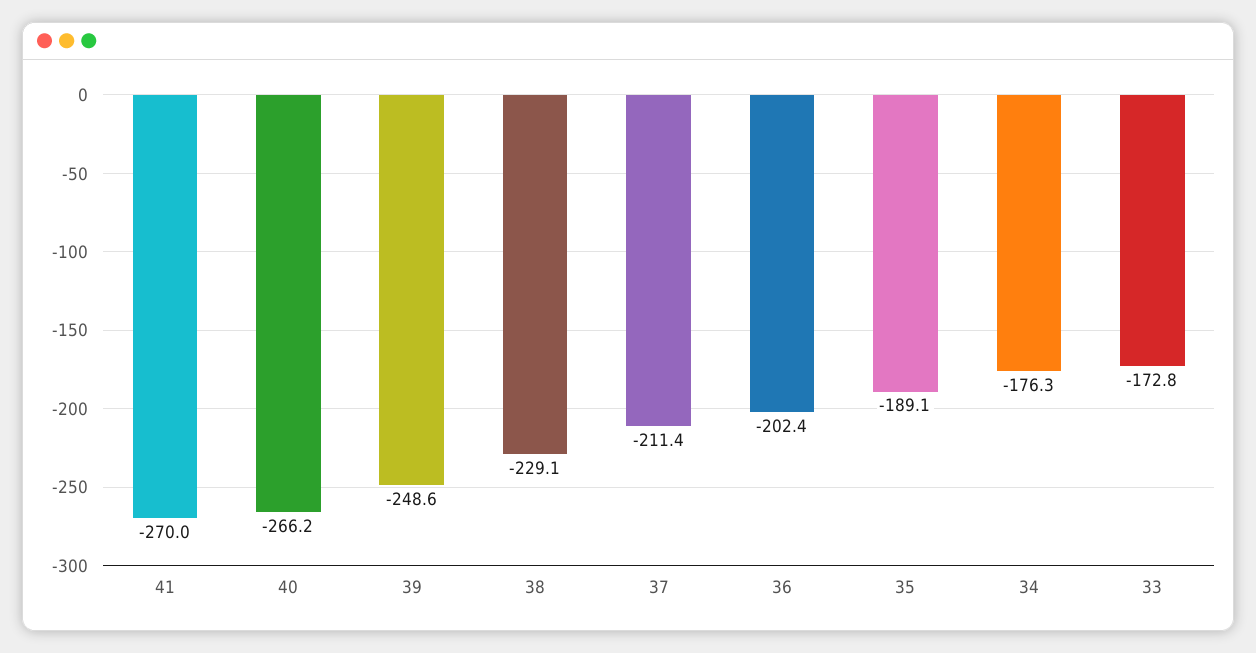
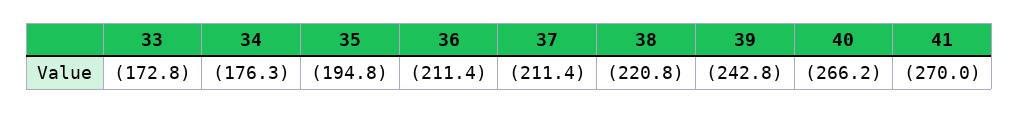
39: -248.6 -> -242.8
38: -229.1 -> -220.8
36: -202.4 -> -211.4
35: -189.1 -> -194.8

